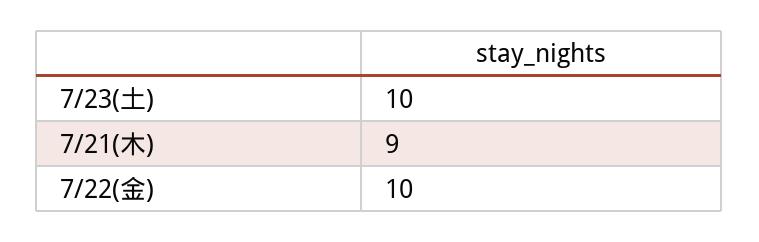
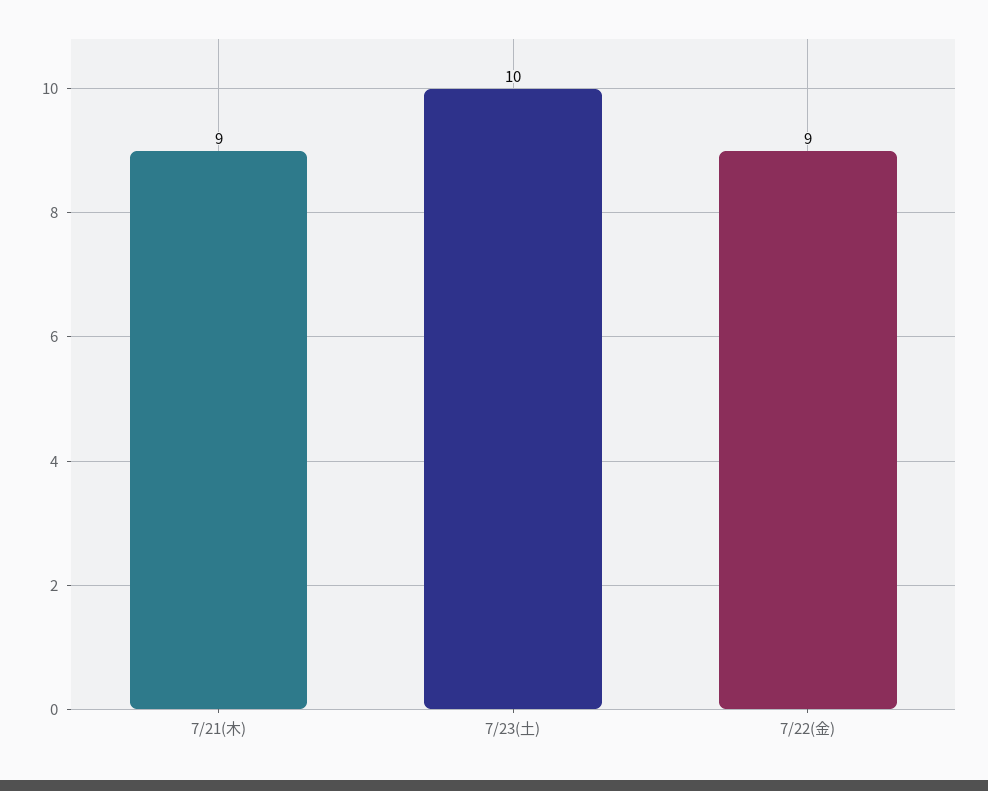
7/22(金): 10 -> 9

